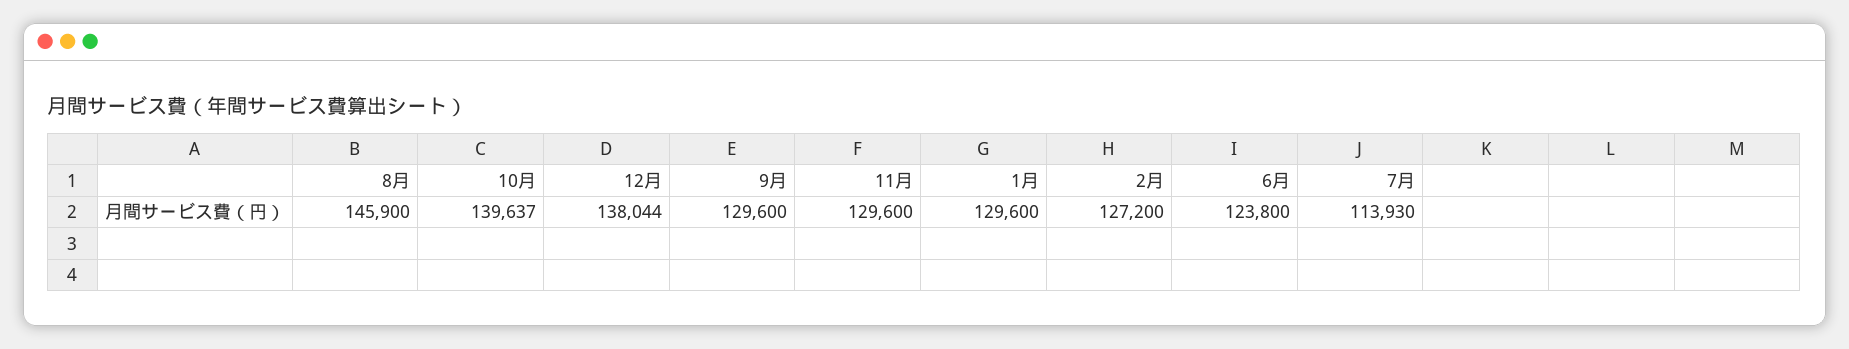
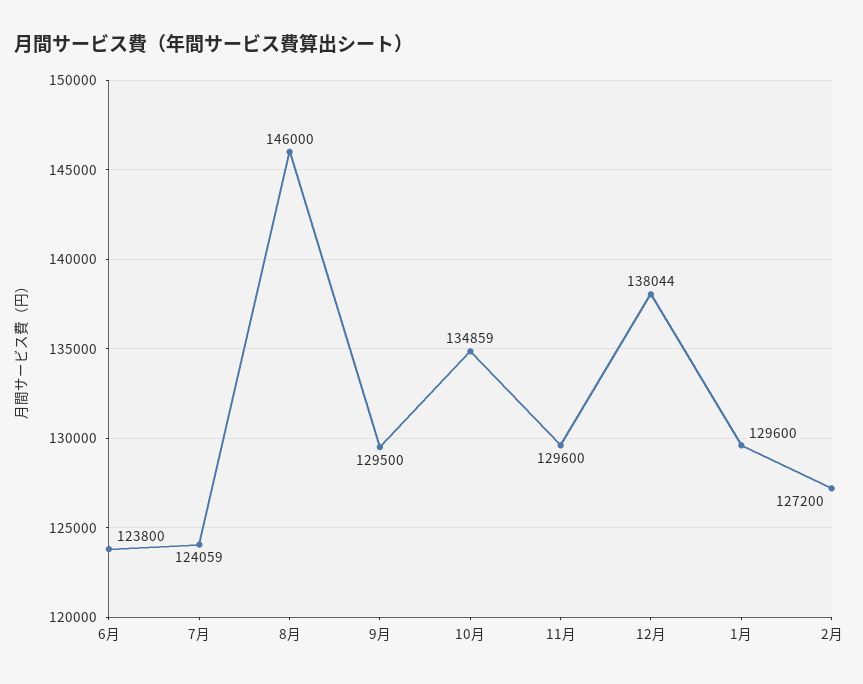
8月: 145900 -> 146000
10月: 139637 -> 134859
9月: 129600 -> 129500
7月: 113930 -> 124059

